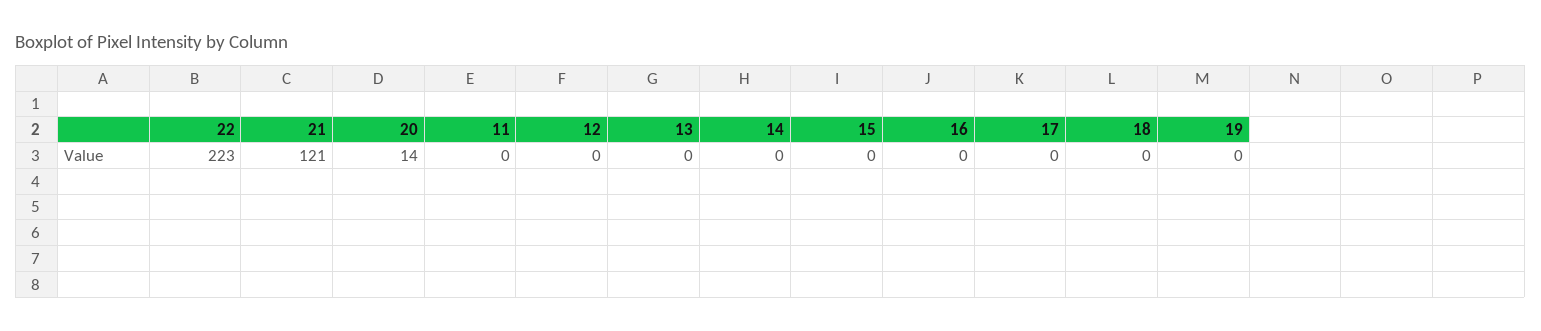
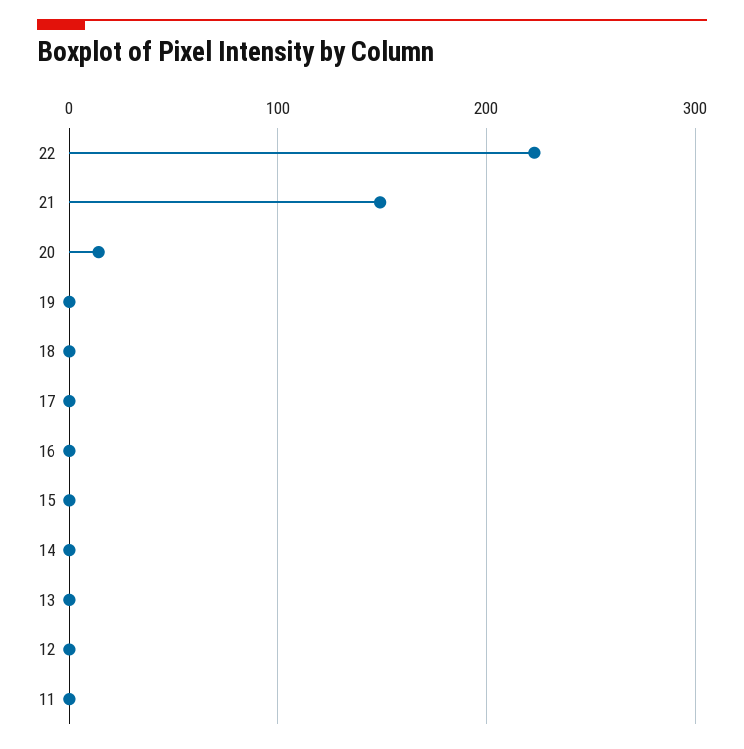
21: 121 -> 150

